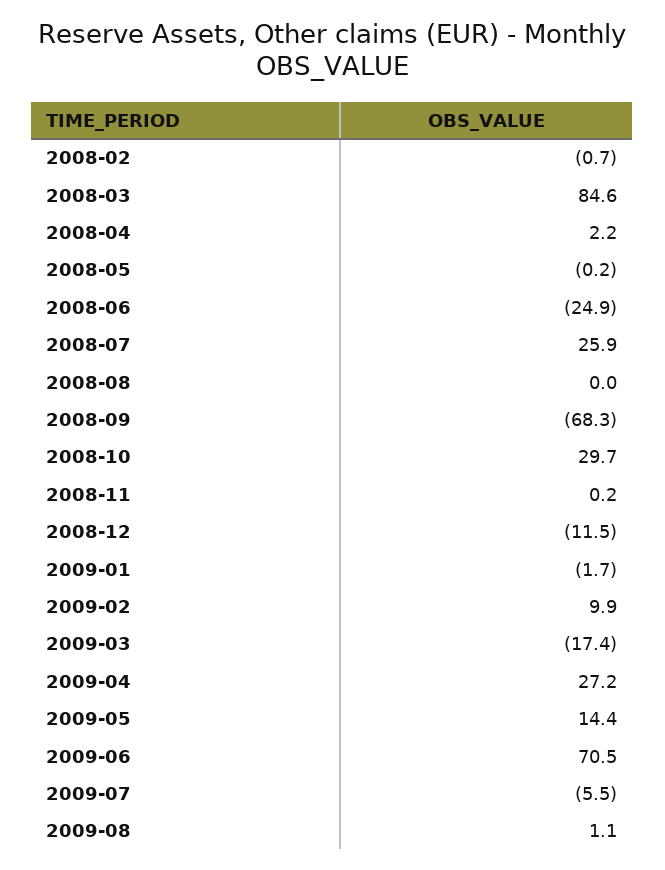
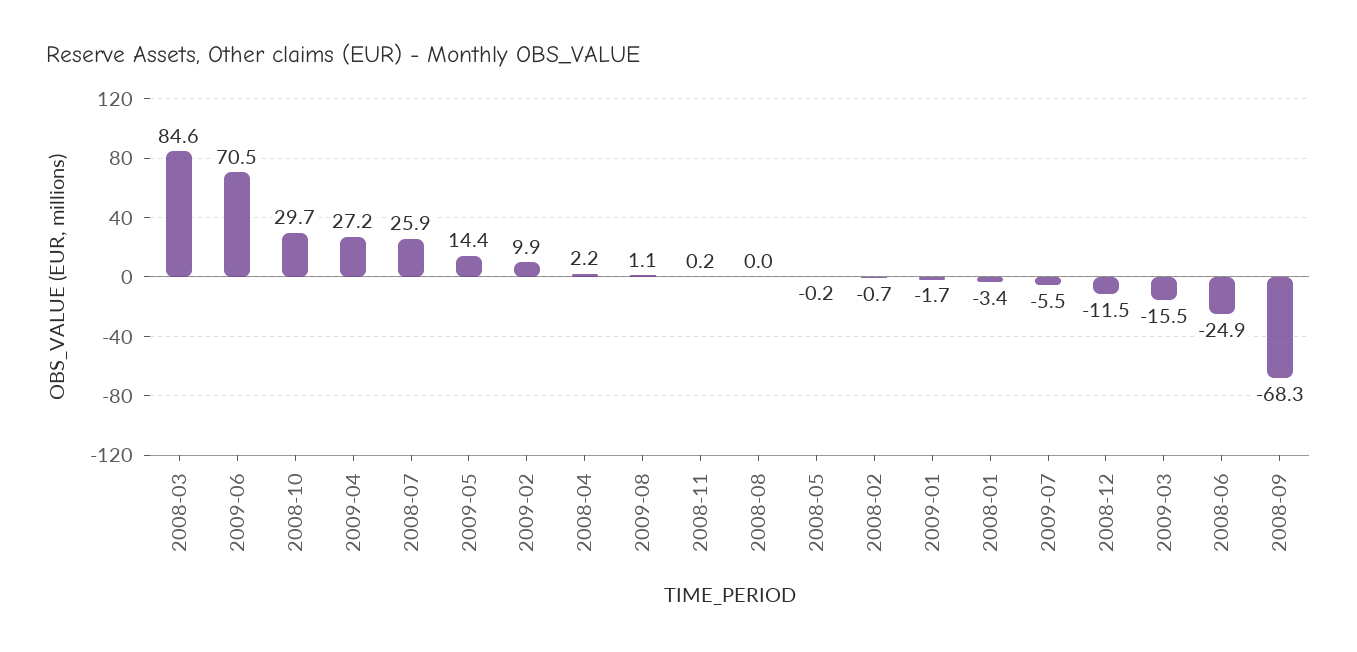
2009-03: -17.4 -> -15.5
2008-01: none -> -3.4

